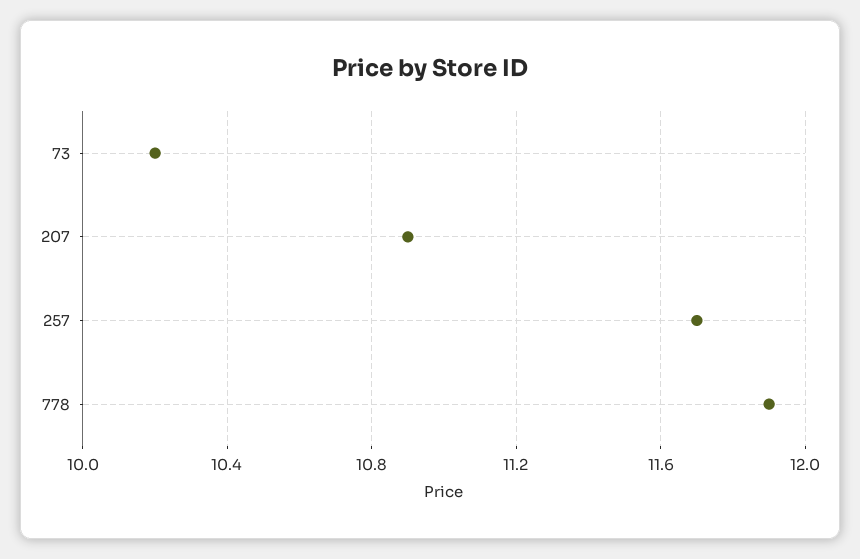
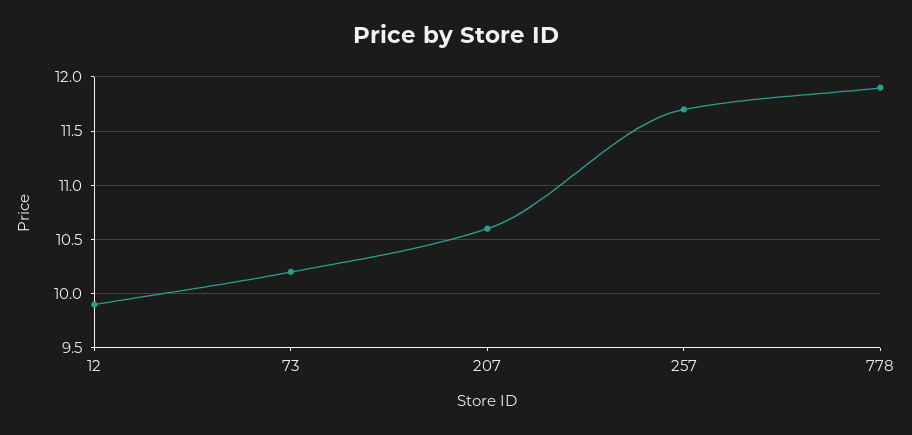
207: 10.9 -> 10.6
12: none -> 9.9

